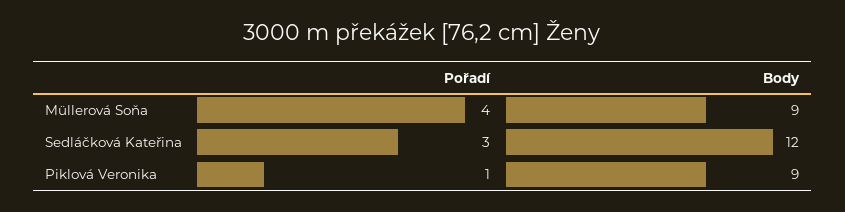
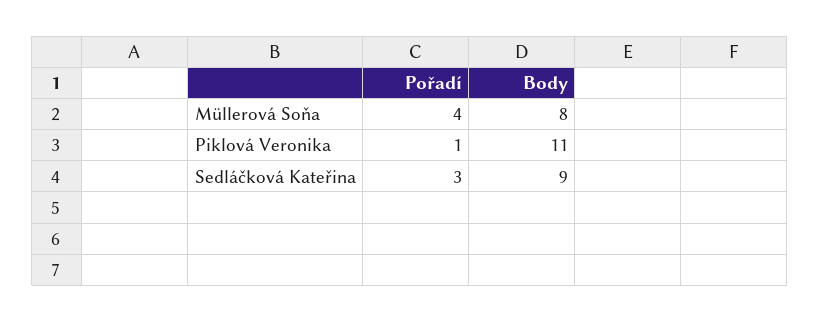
Body, Müllerová Soňa: 9 -> 8
Body, Sedláčková Kateřina: 12 -> 9
Body, Piklová Veronika: 9 -> 11

